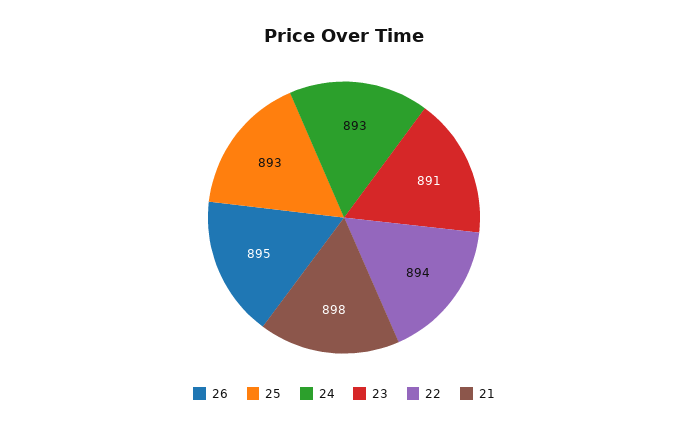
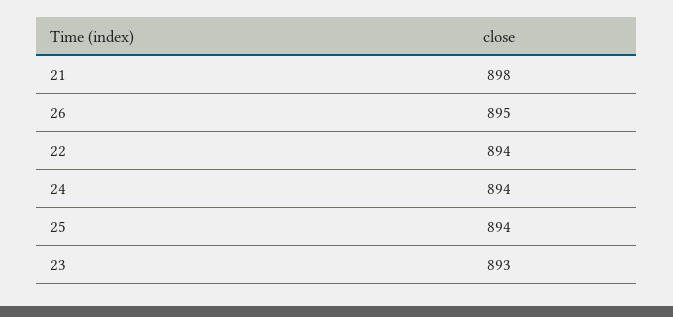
25: 893 -> 894
24: 893 -> 894
23: 891 -> 893

